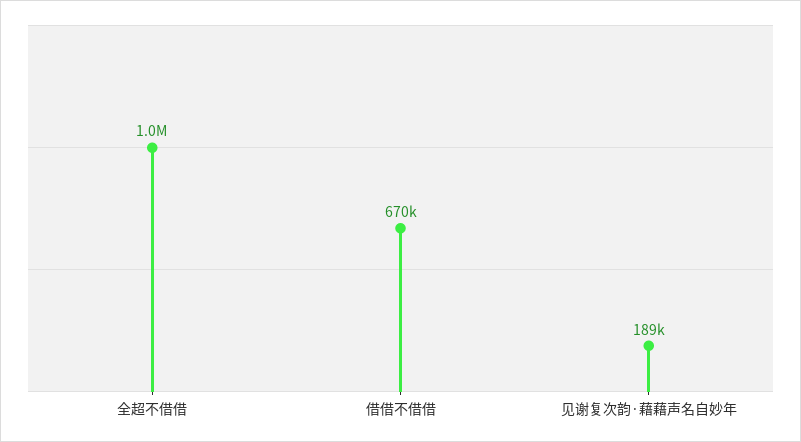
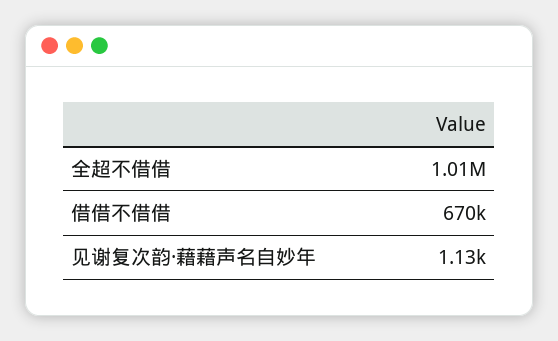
见谢复次韵·藉藉声名自妙年: 189000 -> 1130

